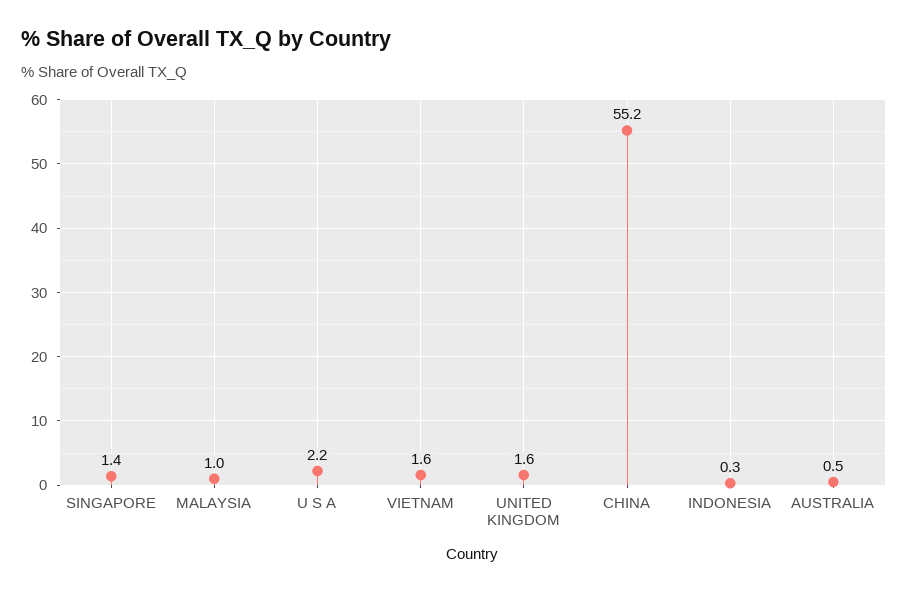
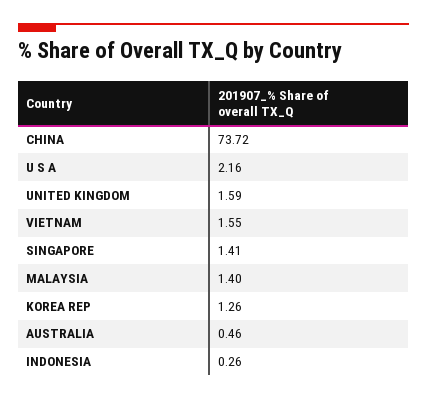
MALAYSIA: 1 -> 1.4
CHINA: 55.2 -> 73.72
KOREA REP: none -> 1.26

